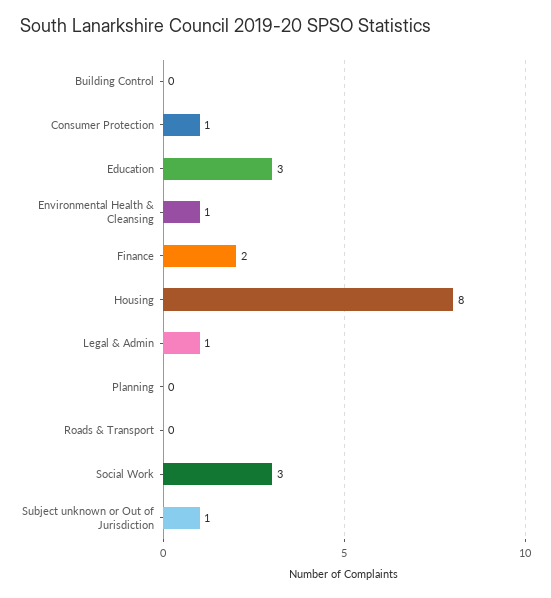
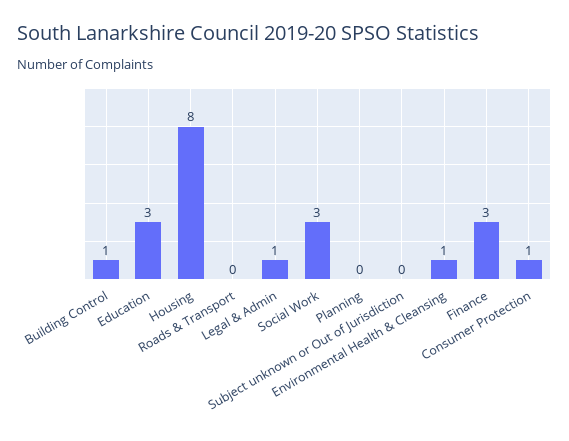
Building Control: 0 -> 1
Finance: 2 -> 3
Subject unknown or Out of Jurisdiction: 1 -> 0

